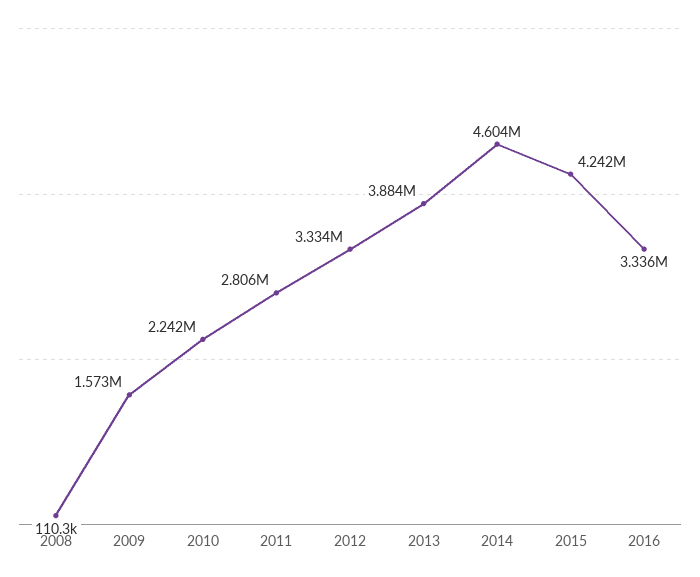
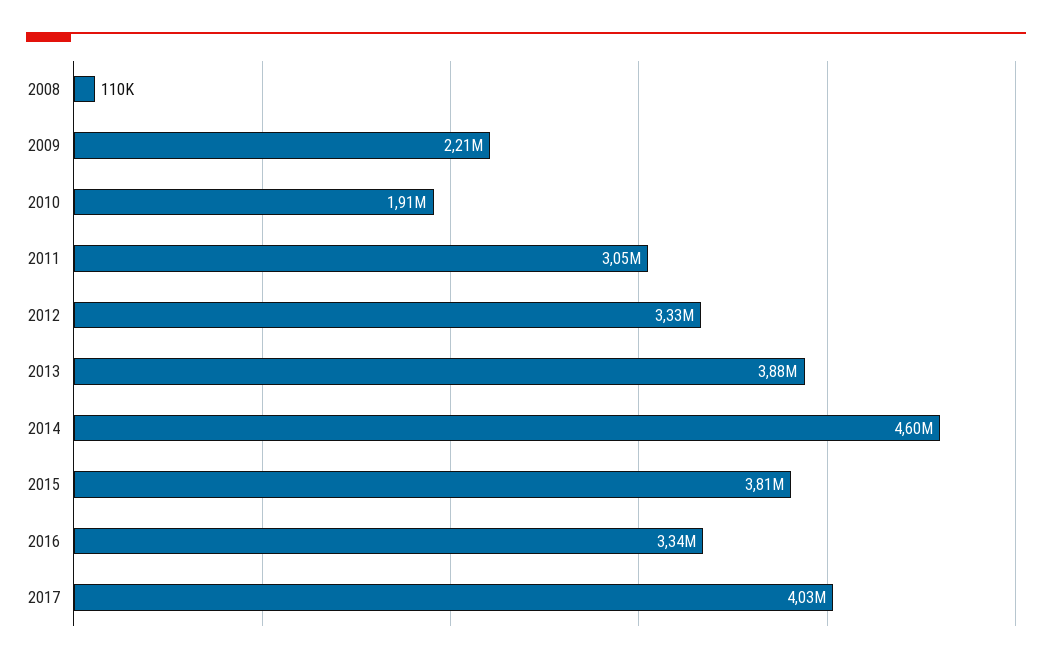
2009: 1573000 -> 2210000
2010: 2242000 -> 1910000
2011: 2806000 -> 3050000
2015: 4242000 -> 3810000
2017: none -> 4030000

